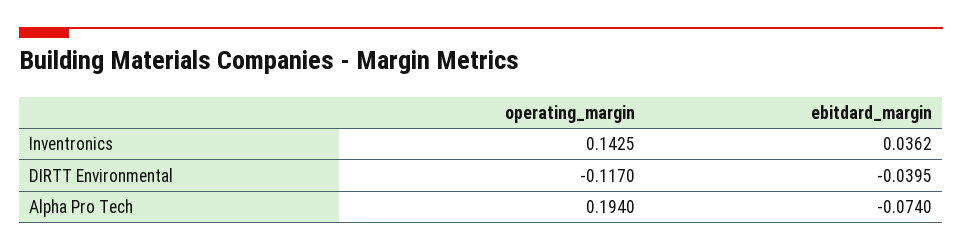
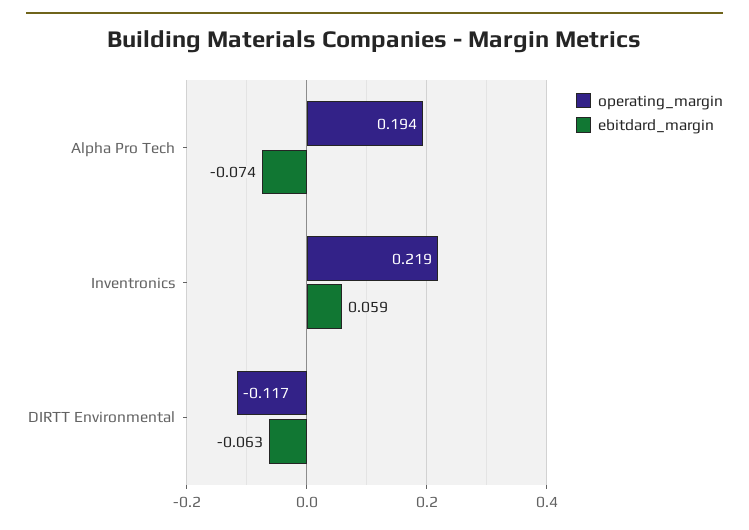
operating_margin, Inventronics: 0.1425 -> 0.219
ebitdard_margin, Inventronics: 0.0362 -> 0.059
ebitdard_margin, DIRTT Environmental: -0.0395 -> -0.063

